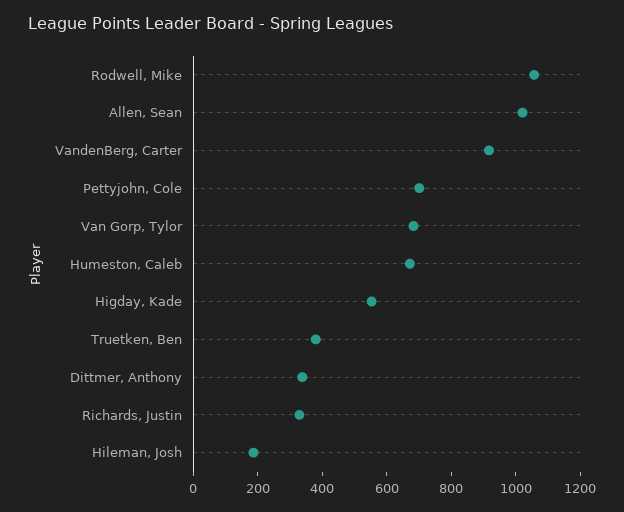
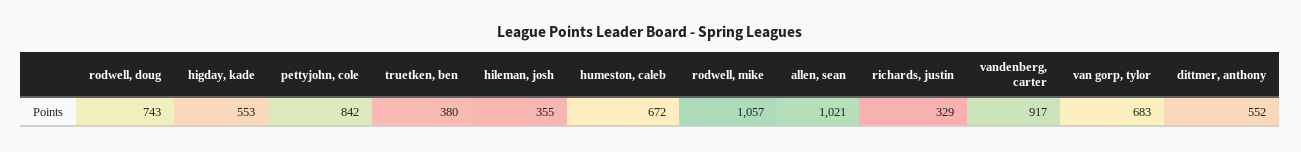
Pettyjohn, Cole: 700 -> 842
Dittmer, Anthony: 350 -> 552
Hileman, Josh: 200 -> 355
rodwell, doug: none -> 743

